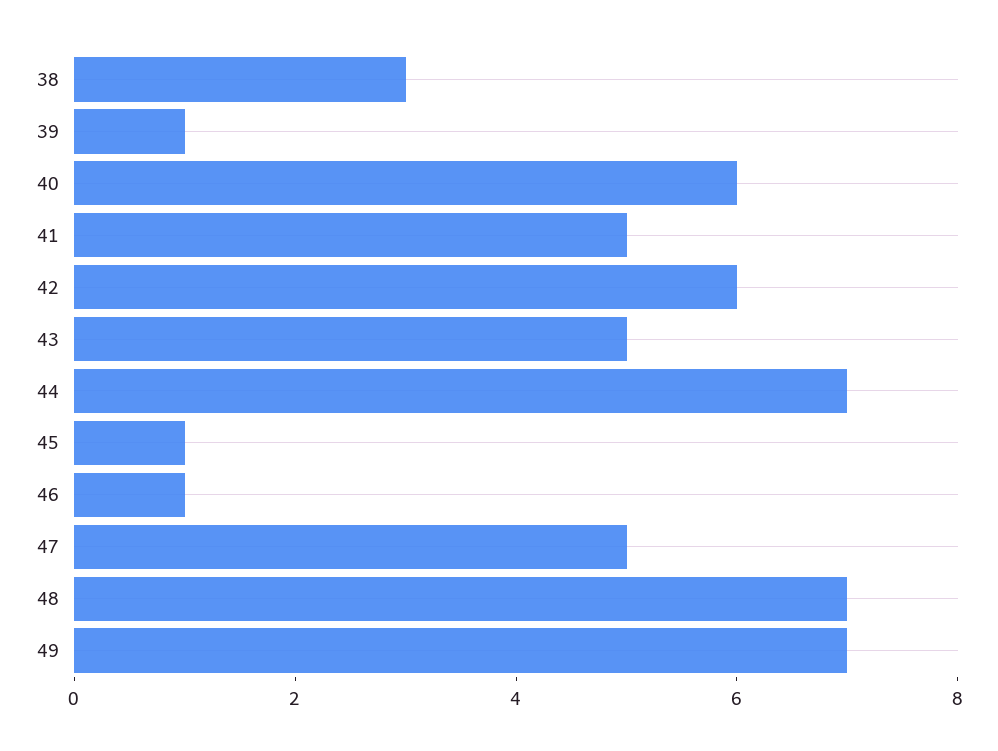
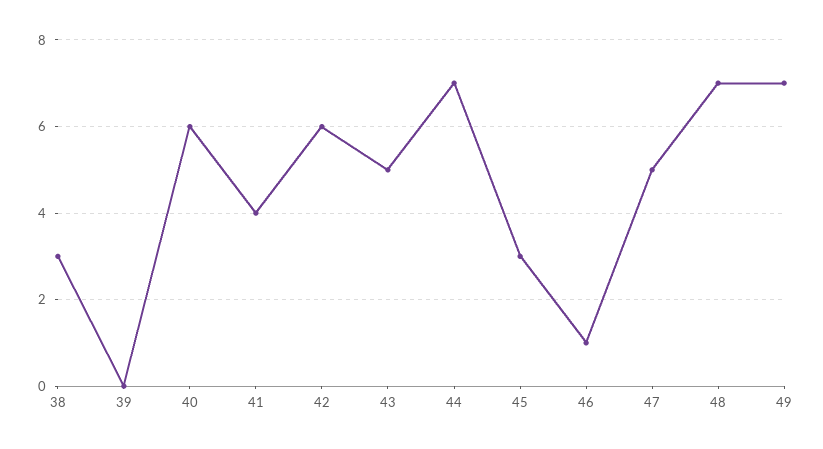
39: 1 -> 0
41: 5 -> 4
45: 1 -> 3

